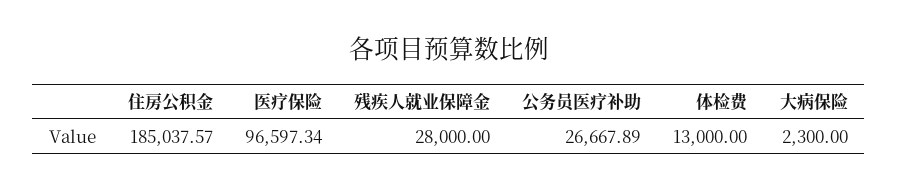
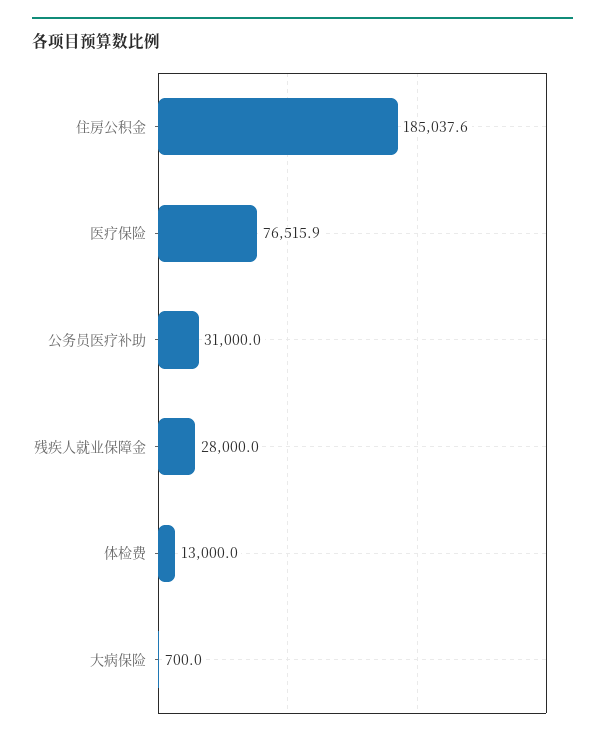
医疗保险: 96597.34 -> 76515.9
公务员医疗补助: 26667.89 -> 31000
大病保险: 2300 -> 700

